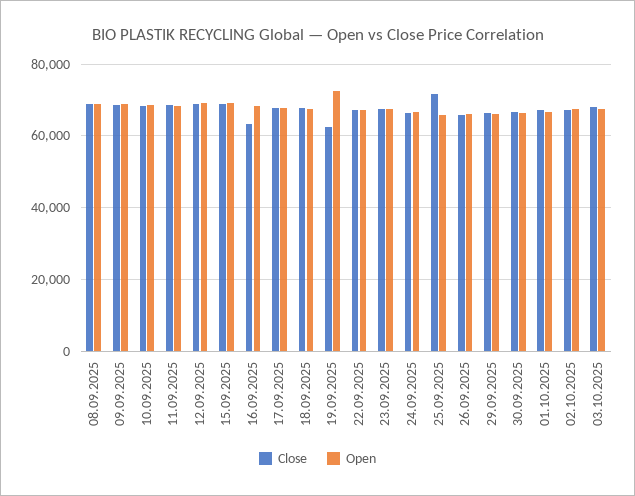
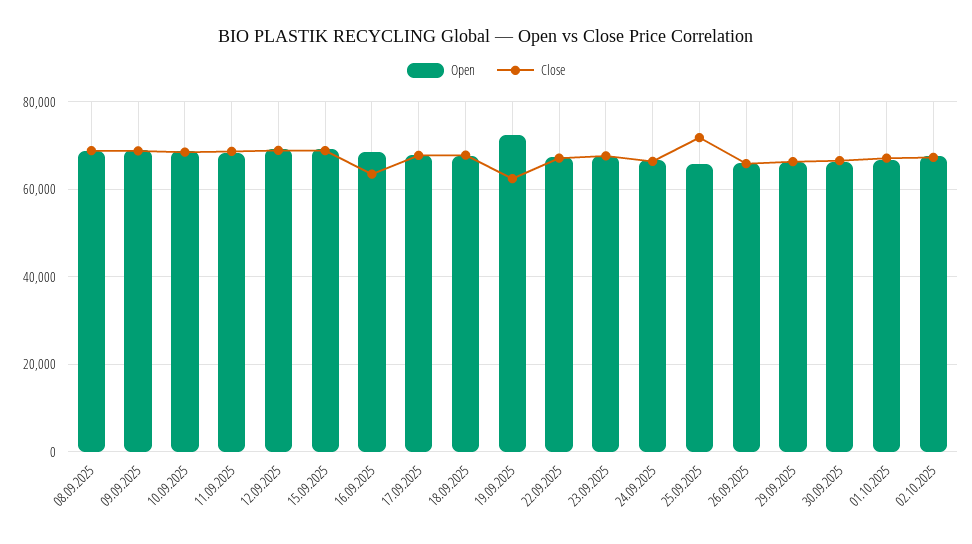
Close, 03.10.2025: 68000 -> none
Open, 03.10.2025: 68000 -> none

